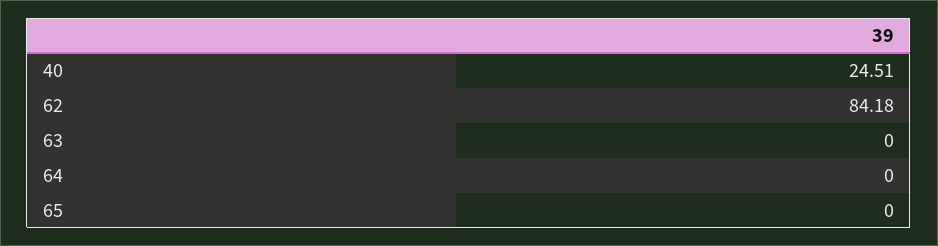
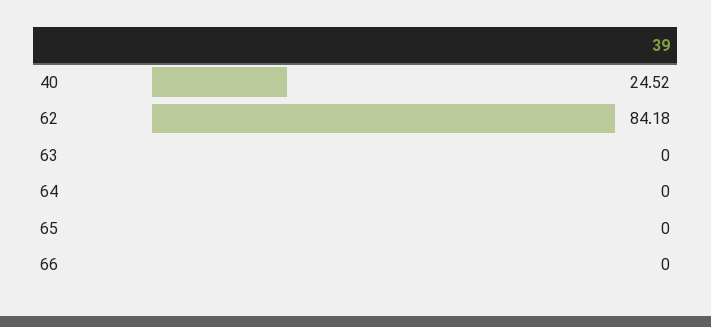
40: 24.51 -> 24.52
66: none -> 0

